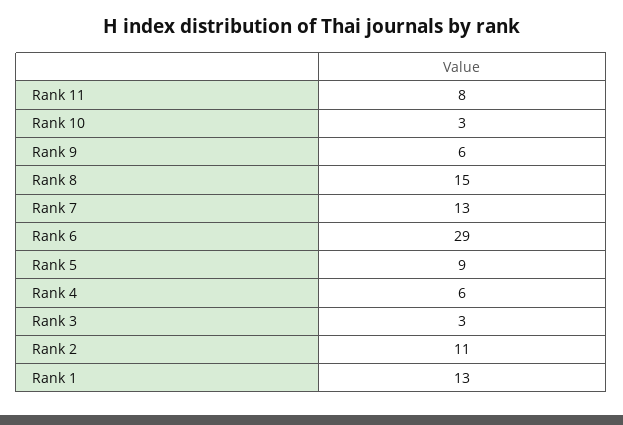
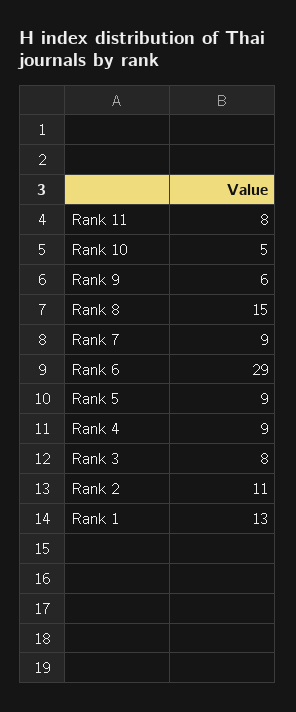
Rank 10: 3 -> 5
Rank 7: 13 -> 9
Rank 4: 6 -> 9
Rank 3: 3 -> 8

